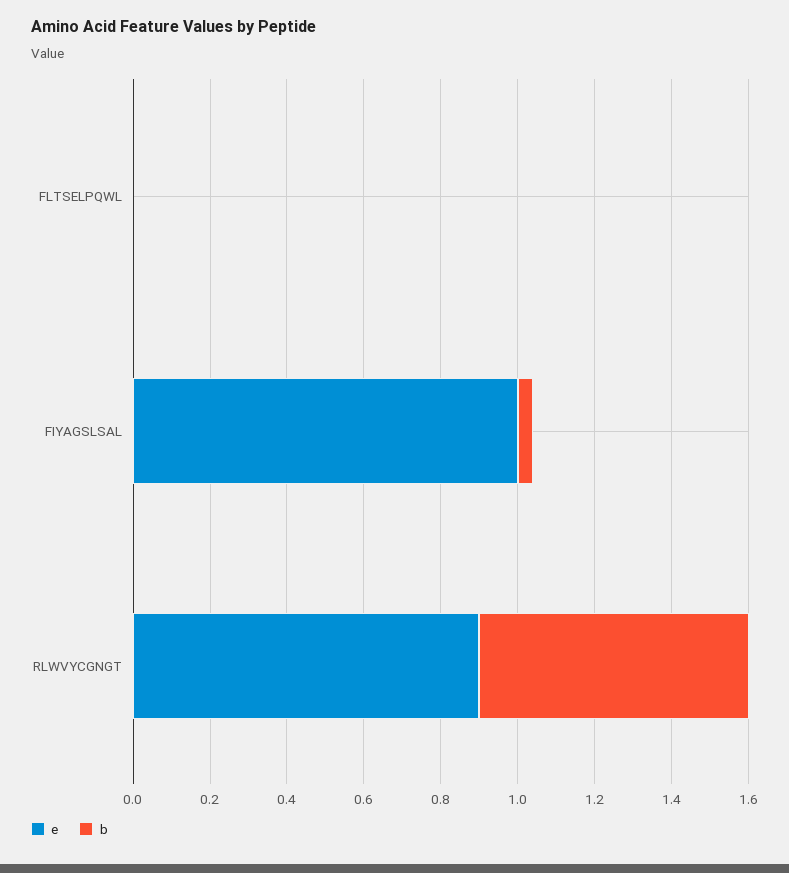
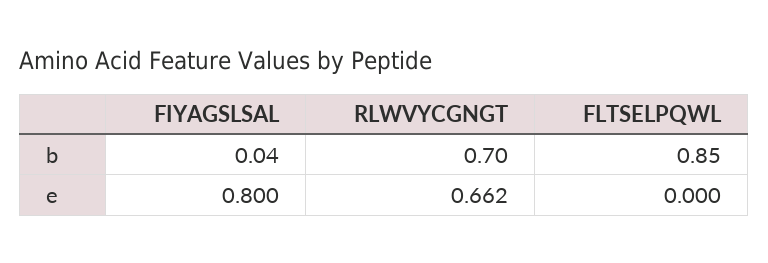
b, FLTSELPQWL: 0 -> 0.85
e, FIYAGSLSAL: 1 -> 0.8
e, RLWVYCGNGT: 0.9 -> 0.662

